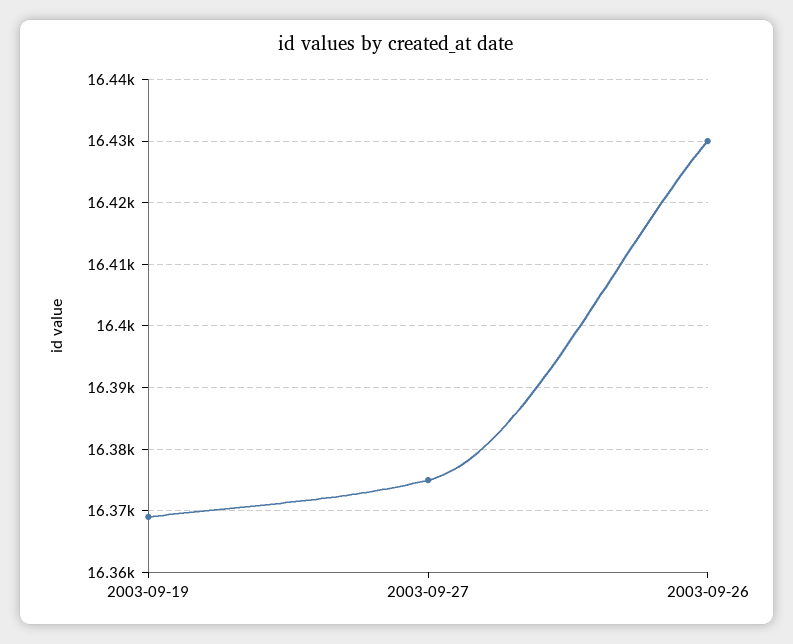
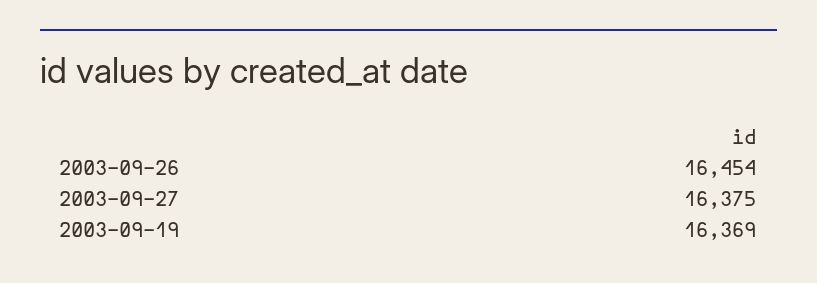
2003-09-26: 16430 -> 16454

